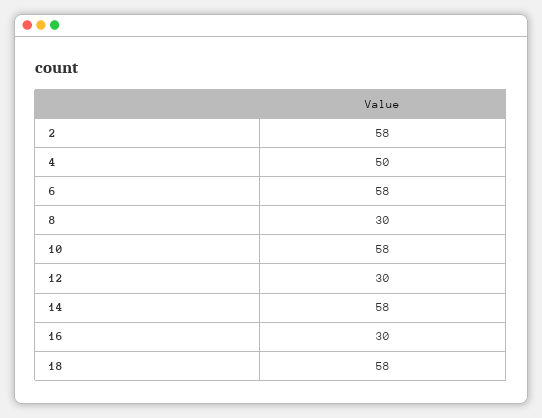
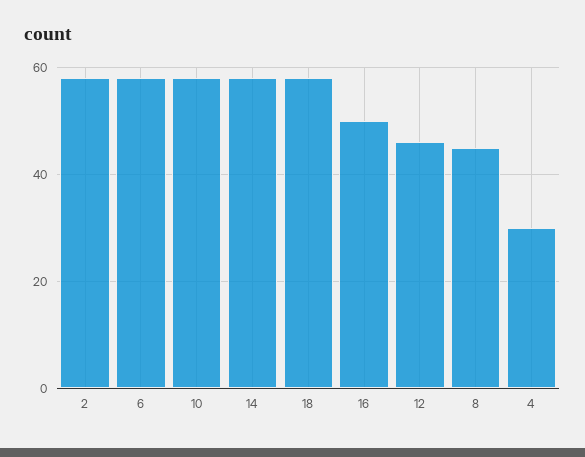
4: 50 -> 30
8: 30 -> 45
12: 30 -> 45
16: 30 -> 50

